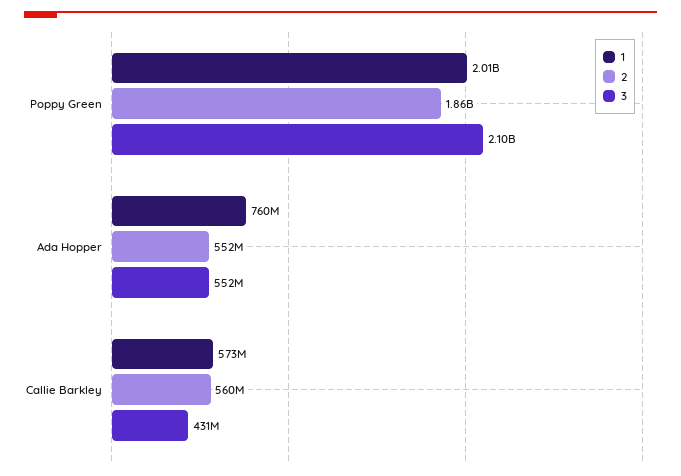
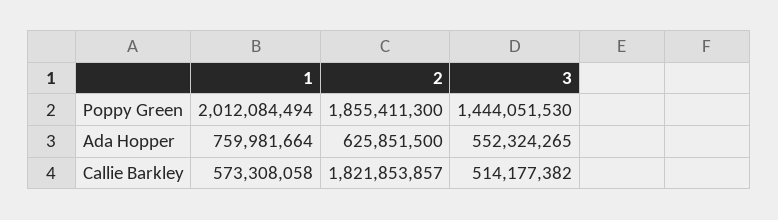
3, Poppy Green: 2100000000 -> 1444051530
2, Ada Hopper: 552000000 -> 625851500
2, Callie Barkley: 560000000 -> 1821853857
3, Callie Barkley: 431000000 -> 514177382

